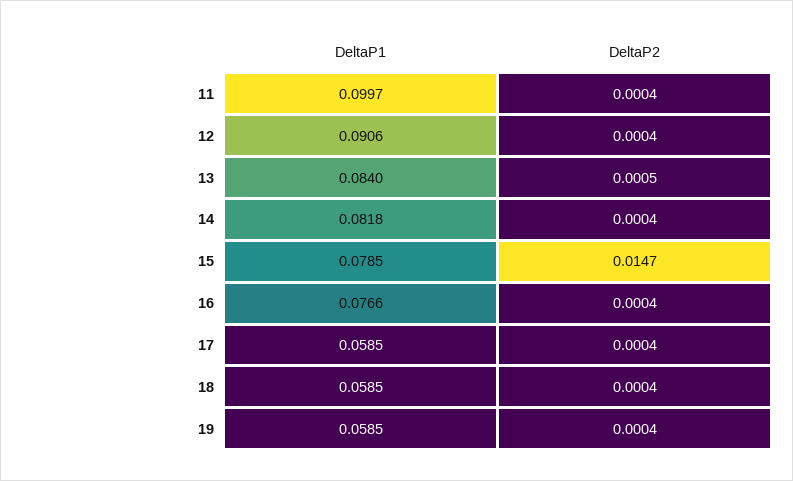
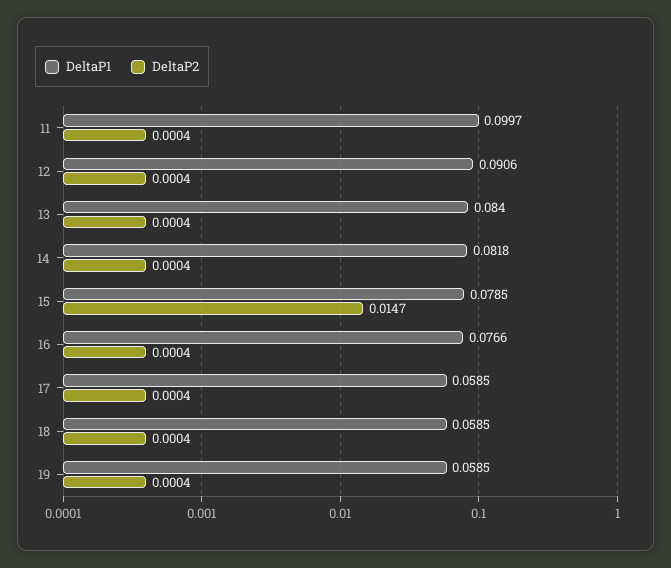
DeltaP2, 13: 0.0005 -> 0.0004

